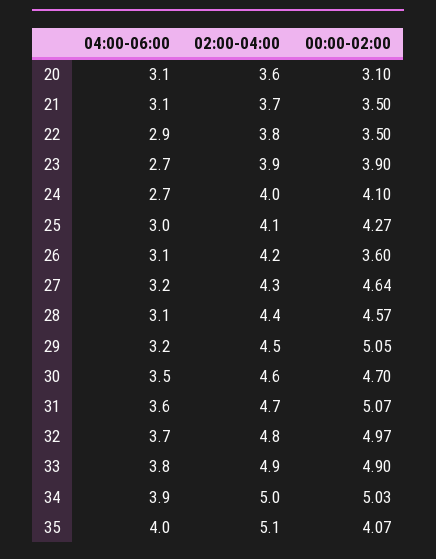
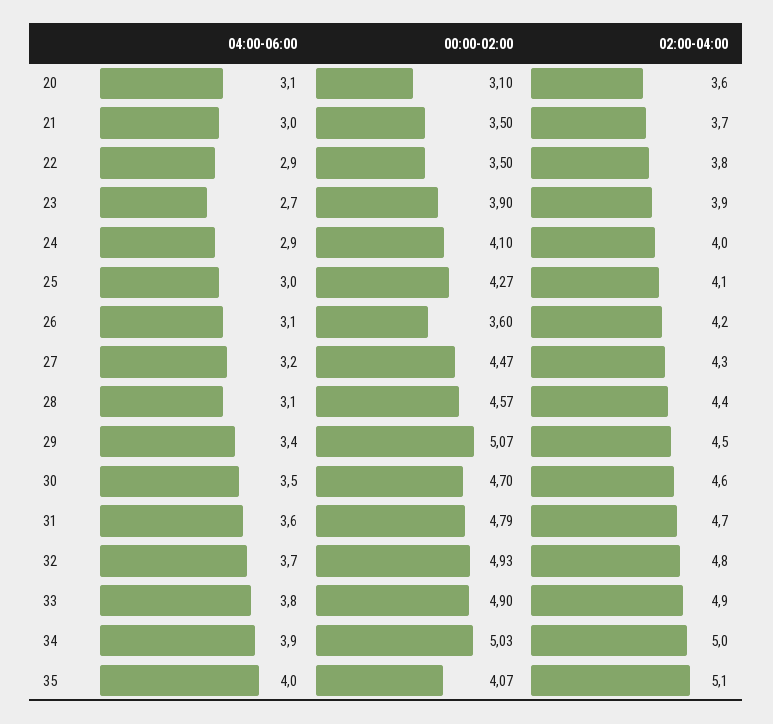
04:00-06:00, 21: 3.1 -> 3
04:00-06:00, 24: 2.7 -> 2.9
00:00-02:00, 27: 4.64 -> 4.47
04:00-06:00, 29: 3.2 -> 3.4
00:00-02:00, 29: 5.05 -> 5.07
00:00-02:00, 31: 5.07 -> 4.79
00:00-02:00, 32: 4.97 -> 4.93

